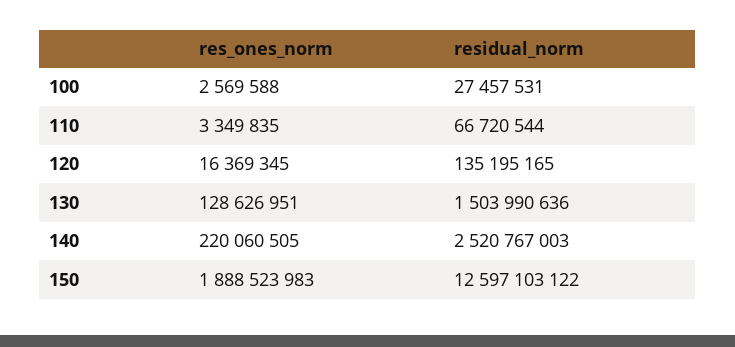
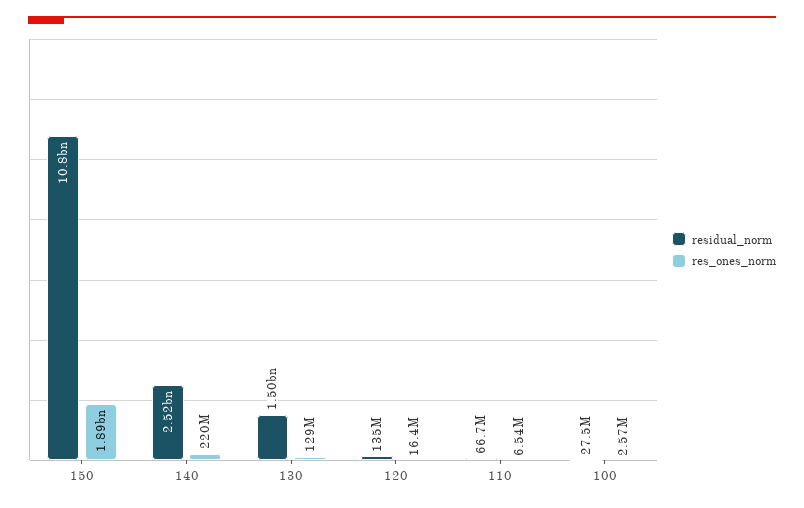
res_ones_norm, 110: 3349835 -> 6540000
residual_norm, 150: 12597103122 -> 10800000000

